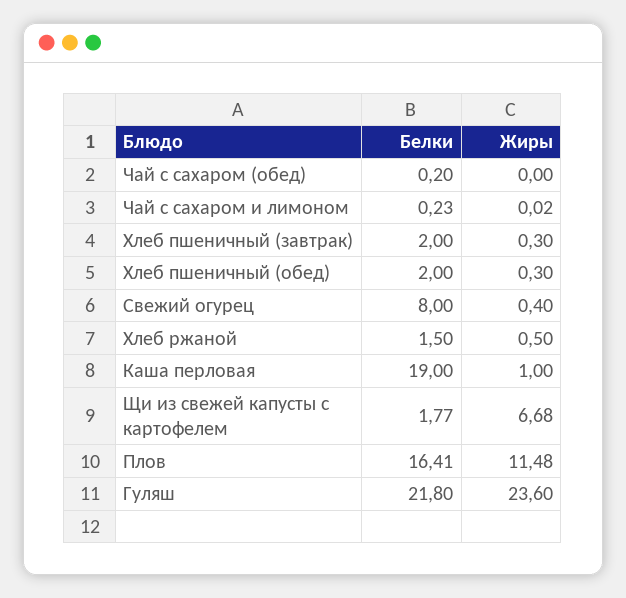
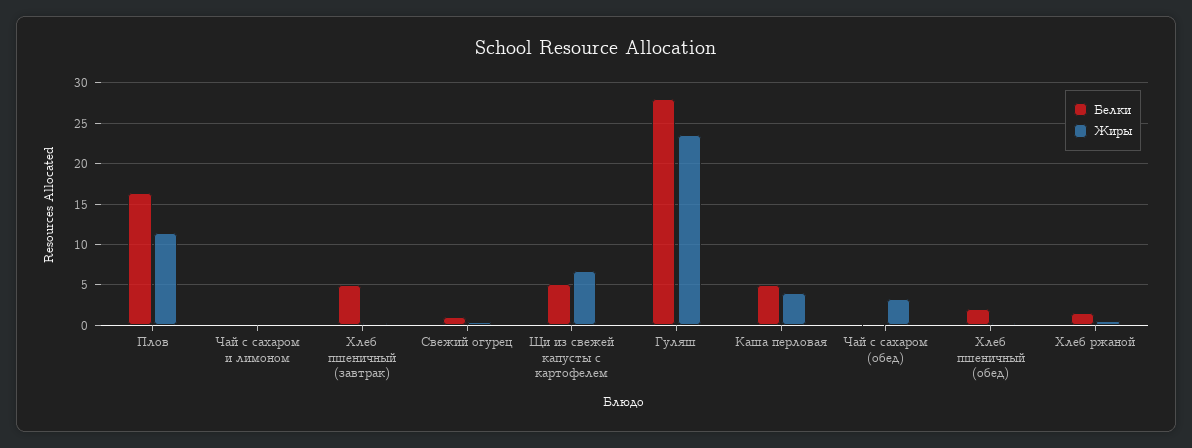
Жиры, Чай с сахаром (обед): 0 -> 3
Белки, Хлеб пшеничный (завтрак): 2 -> 5
Белки, Свежий огурец: 8 -> 1
Белки, Каша перловая: 19 -> 5
Жиры, Каша перловая: 1 -> 4
Белки, Щи из свежей капусты с картофелем: 1.77 -> 5
Белки, Гуляш: 21.8 -> 28

